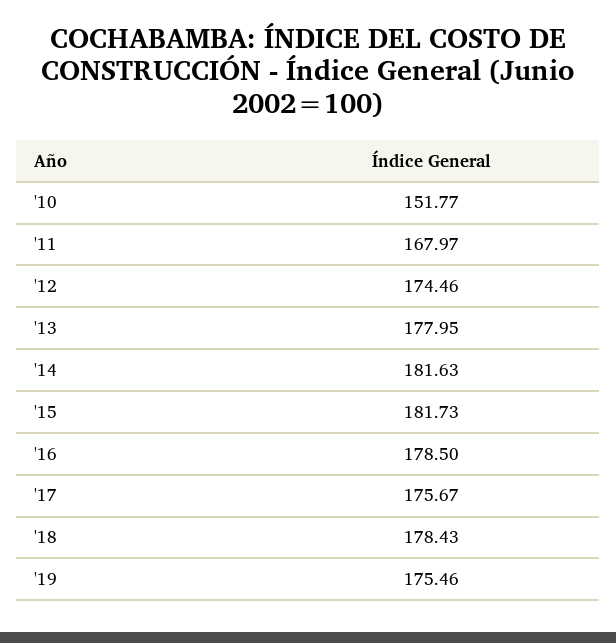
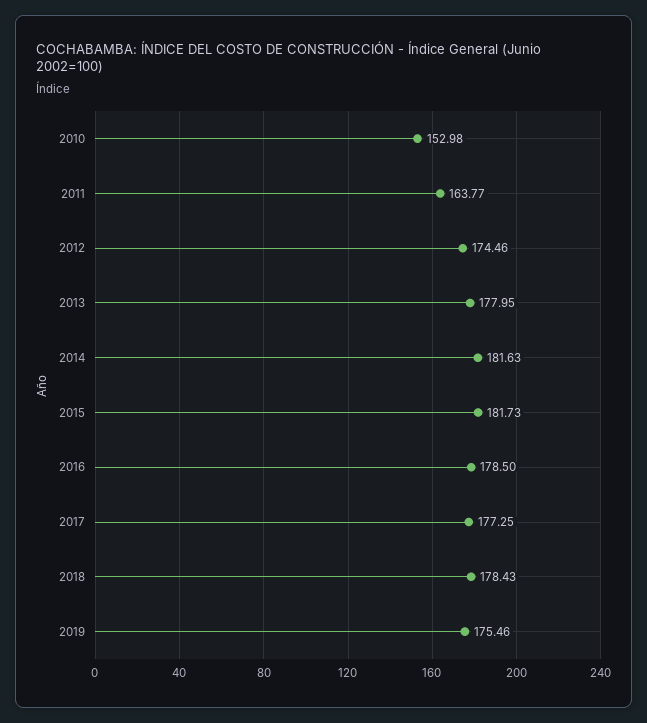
'10: 151.77 -> 152.98
'11: 167.97 -> 163.77
'17: 175.67 -> 177.25

